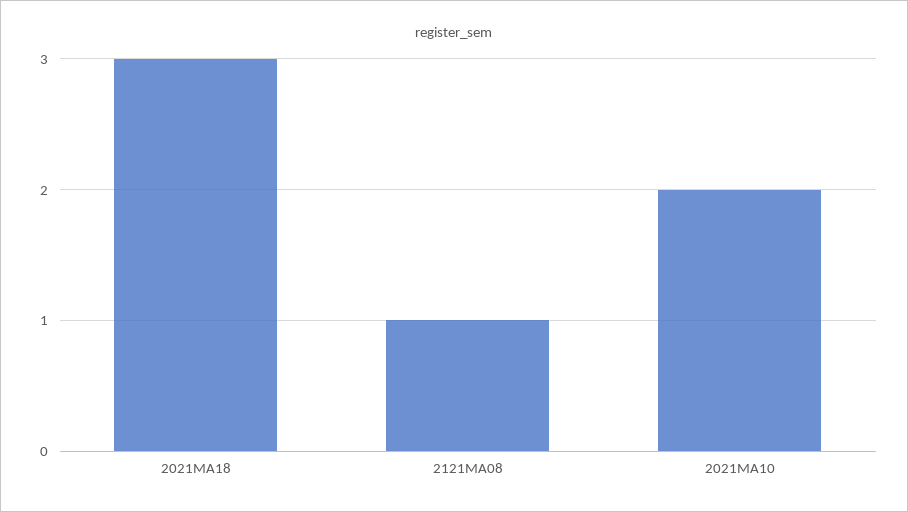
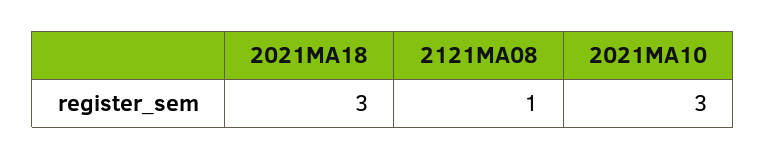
2021MA10: 2 -> 3

